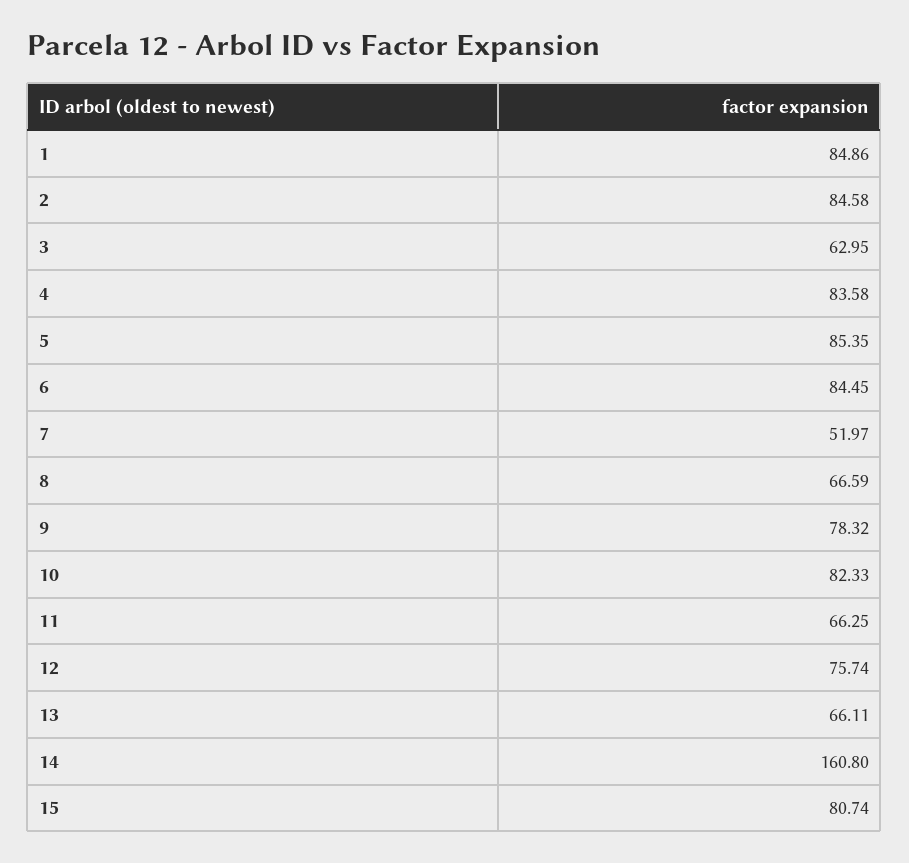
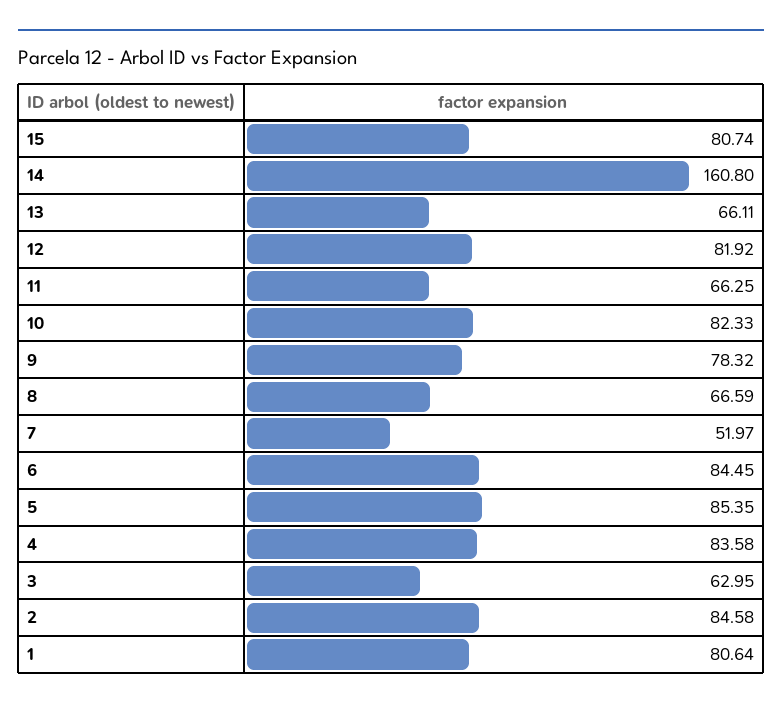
1: 84.86 -> 80.64
12: 75.74 -> 81.92

